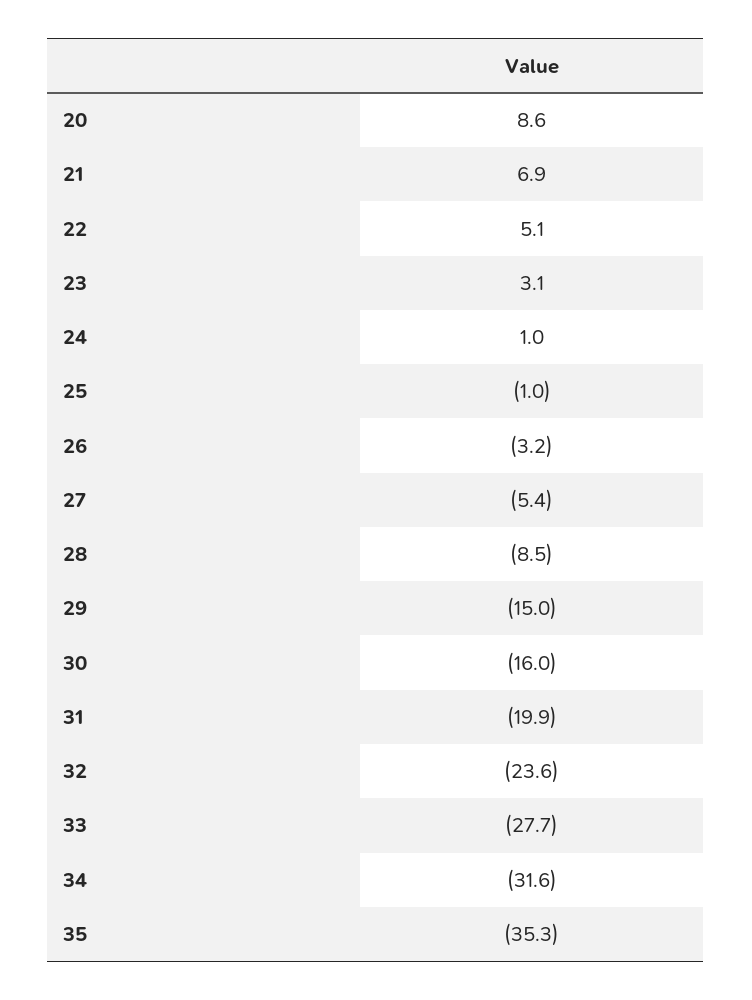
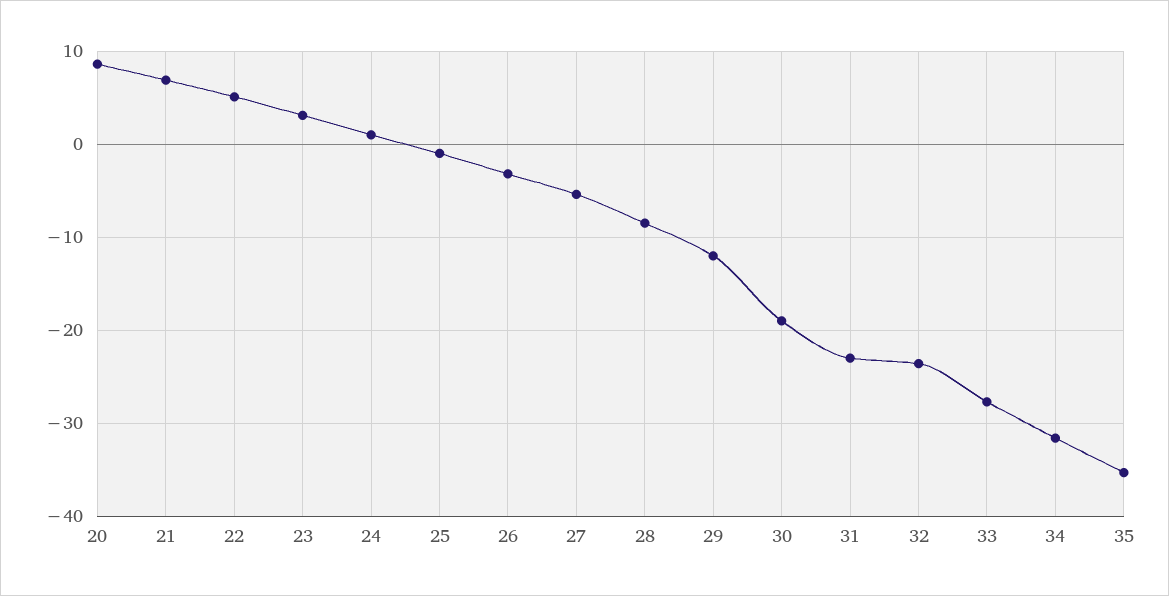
29: -15 -> -12
30: -16 -> -19
31: -19.9 -> -23

